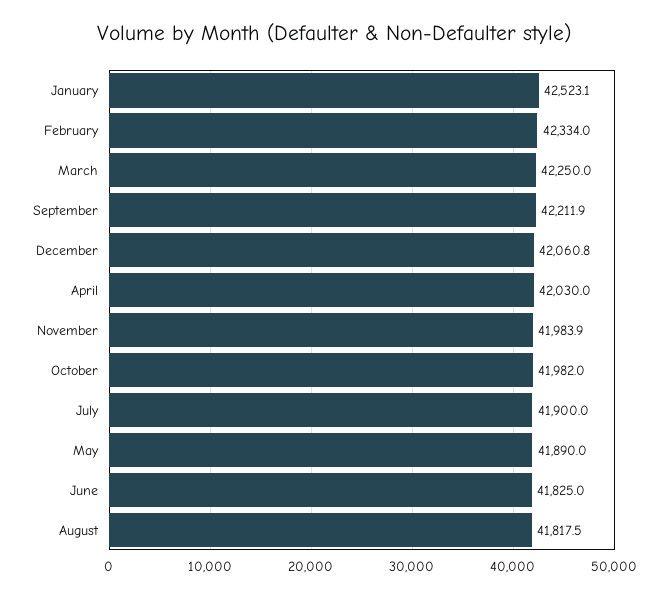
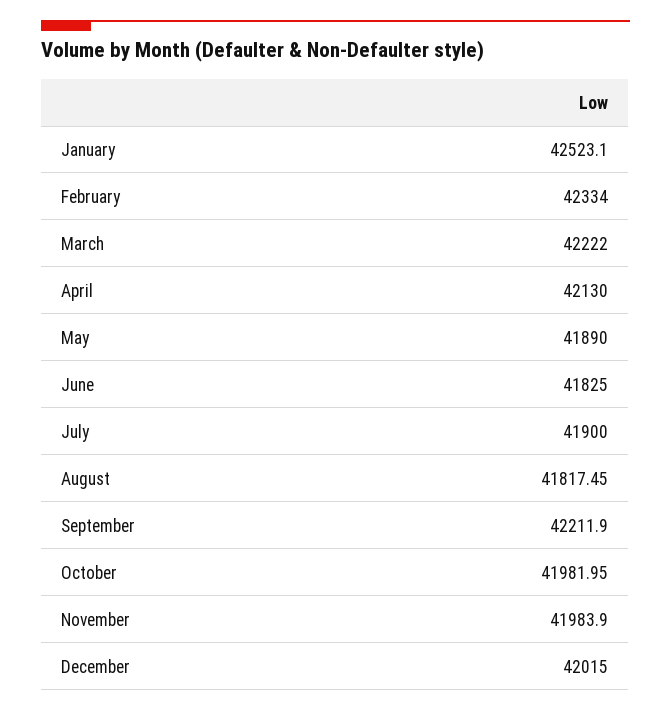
March: 42250 -> 42222
December: 42060.8 -> 42015
April: 42030 -> 42130

